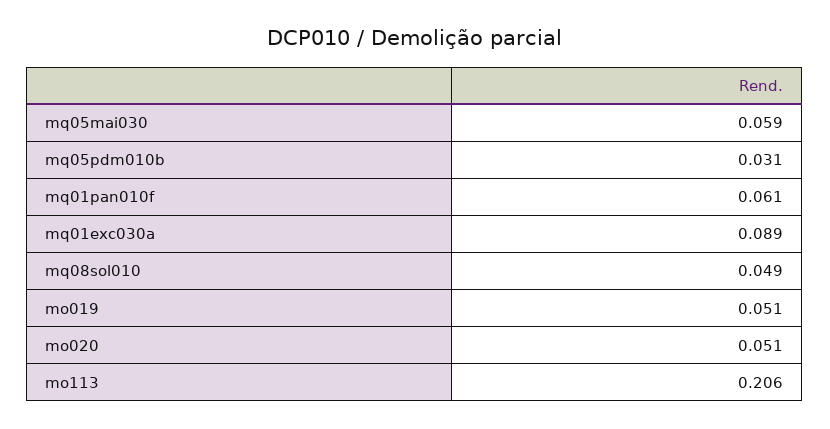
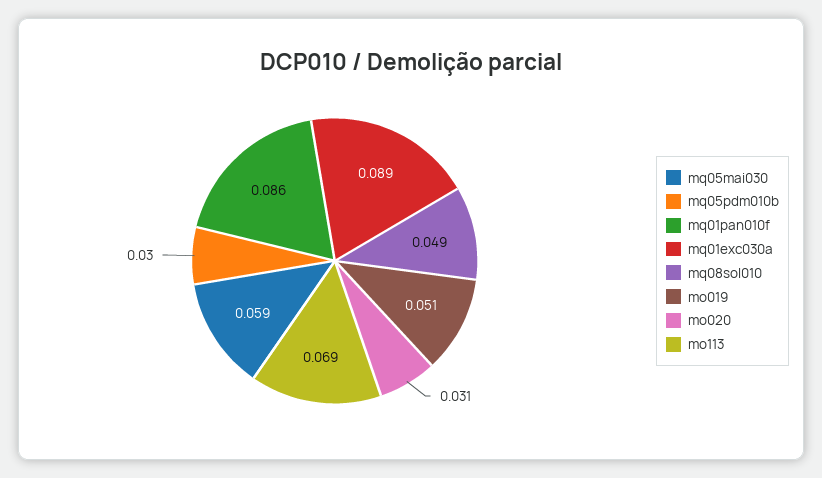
mq05pdm010b: 0.031 -> 0.03
mq01pan010f: 0.061 -> 0.086
mo020: 0.051 -> 0.031
mo113: 0.206 -> 0.069

